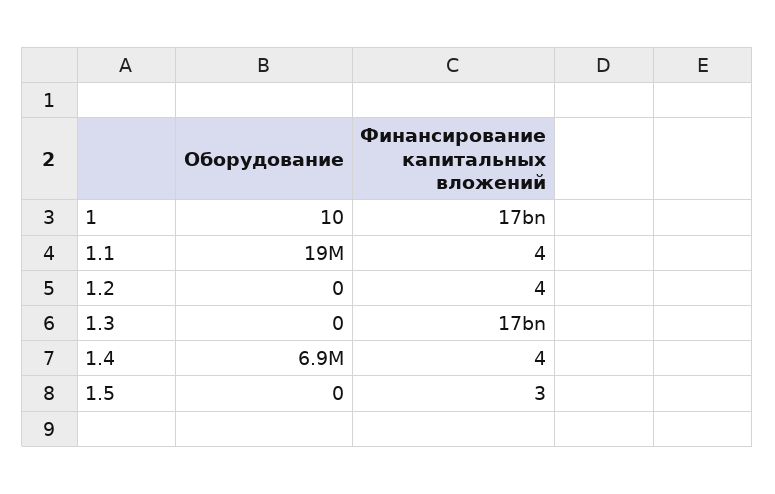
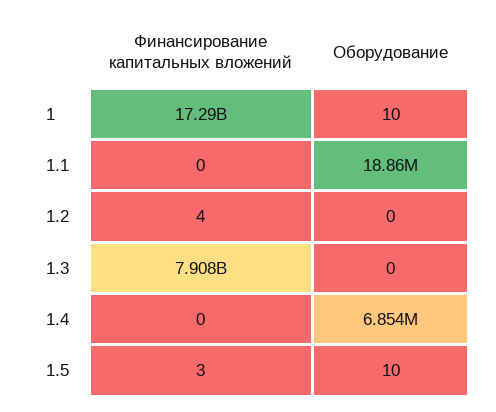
Финансирование капитальных вложений, 1.1: 4 -> 0
Финансирование капитальных вложений, 1.3: 17000000000 -> 7908000000
Финансирование капитальных вложений, 1.4: 4 -> 0
Оборудование, 1.5: 0 -> 10

